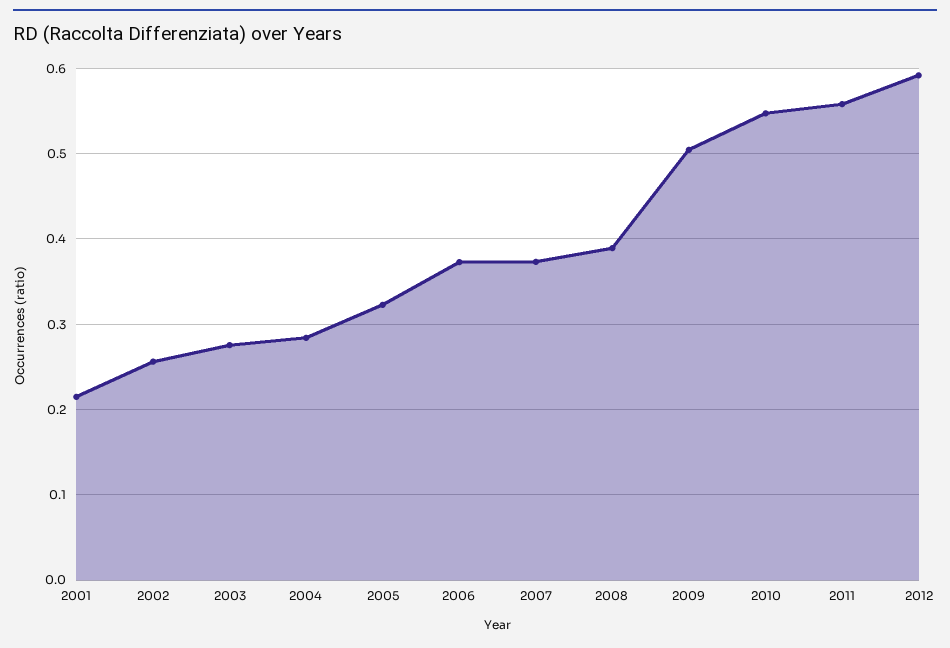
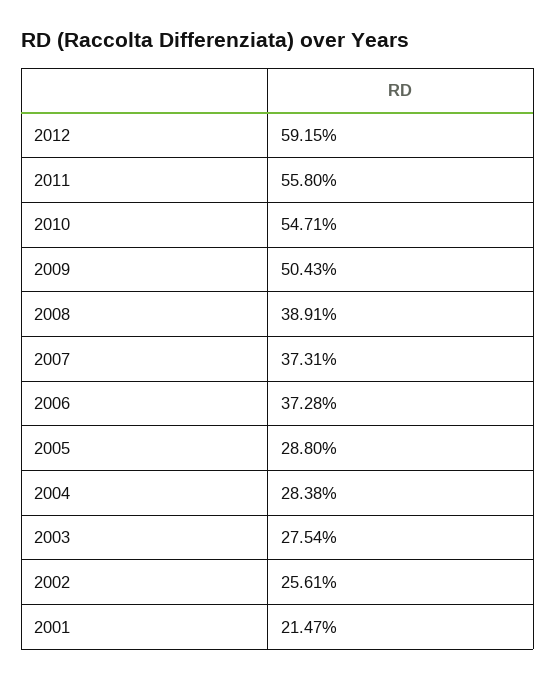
2005: 0.32 -> 0.288

